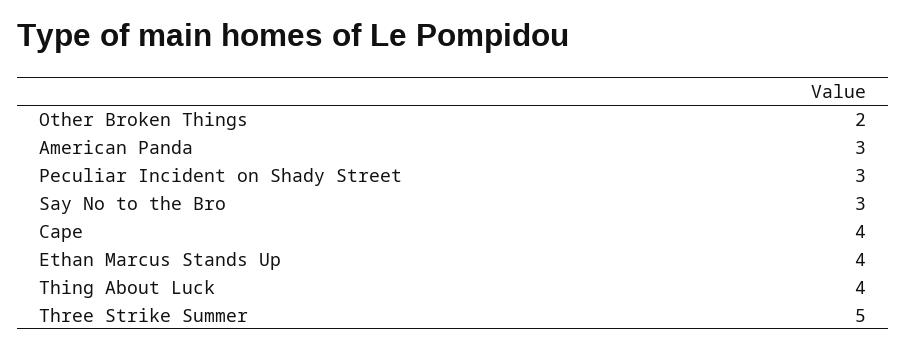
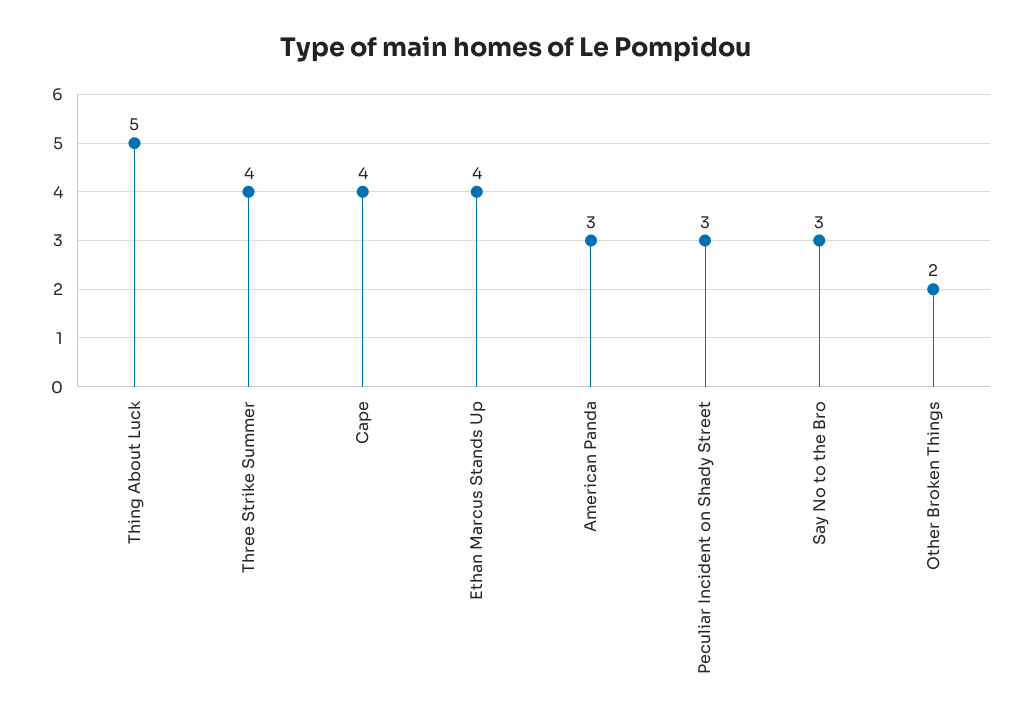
Thing About Luck: 4 -> 5
Three Strike Summer: 5 -> 4

